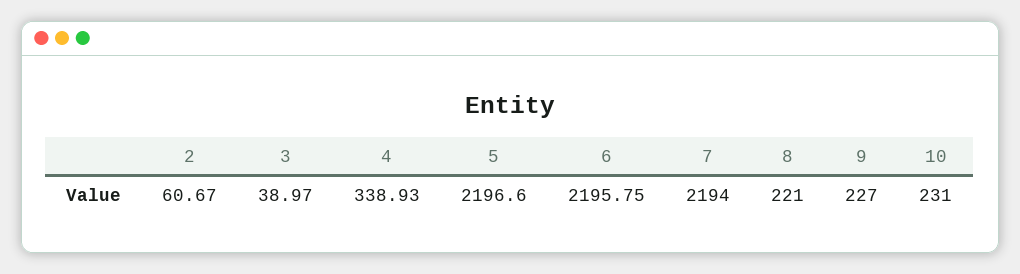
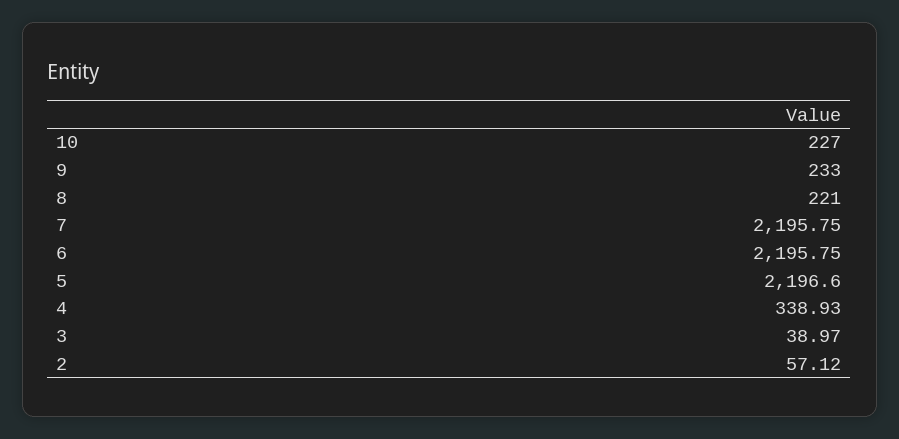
2: 60.67 -> 57.12
7: 2194 -> 2195.75
9: 227 -> 233
10: 231 -> 227

